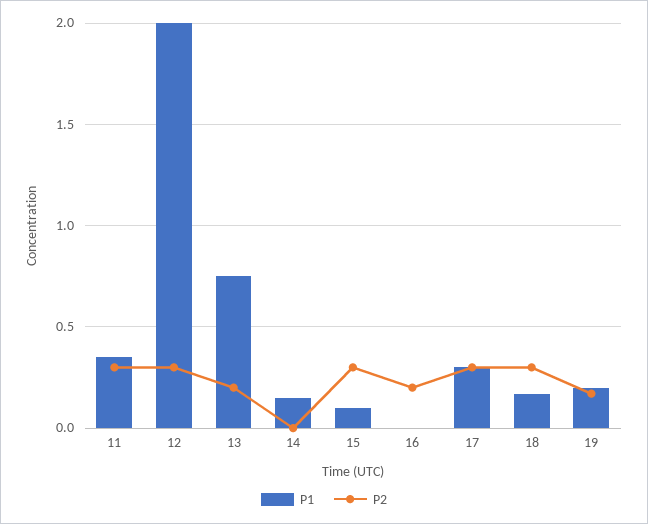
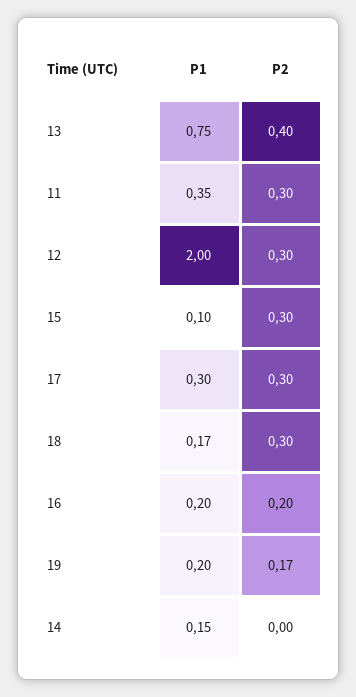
P2, 13: 0.2 -> 0.4
P1, 16: 0 -> 0.2

